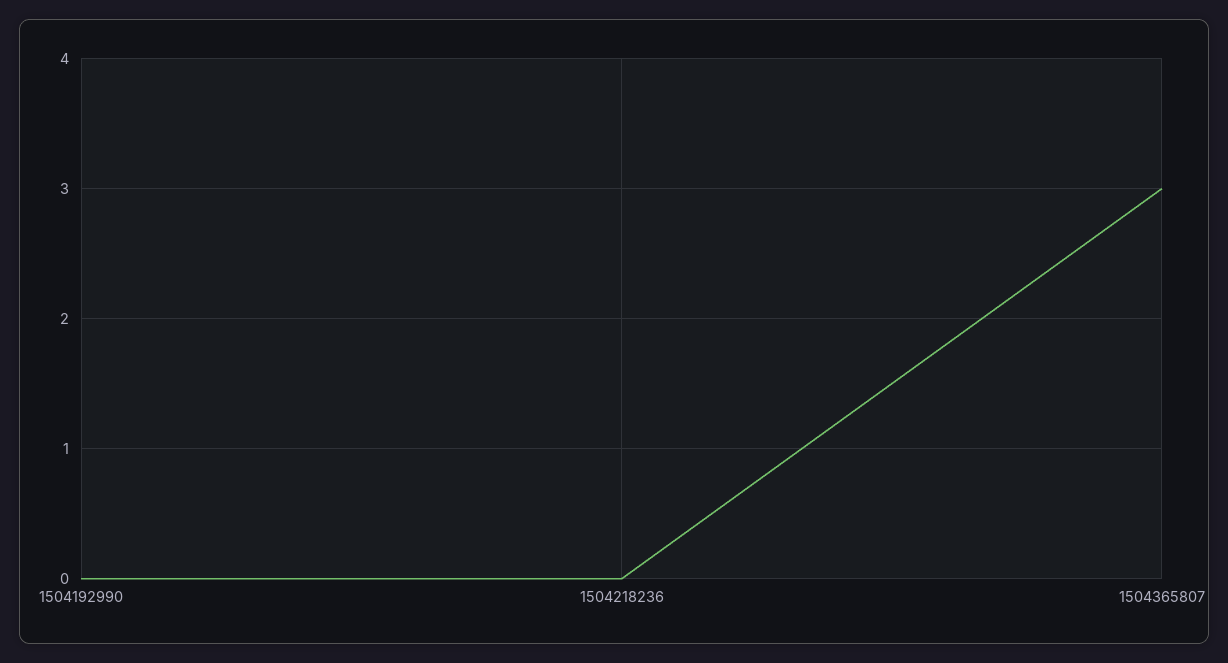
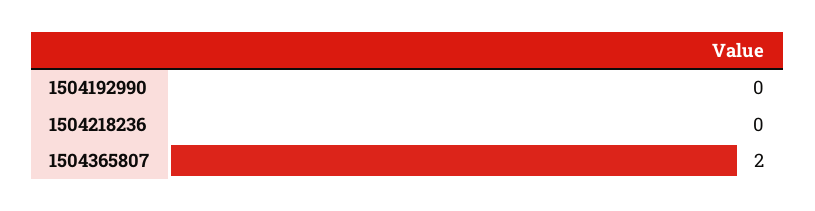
1504365807: 3 -> 2

